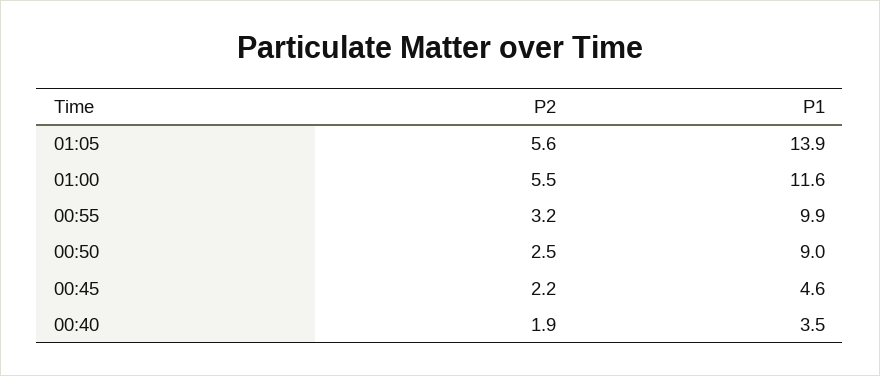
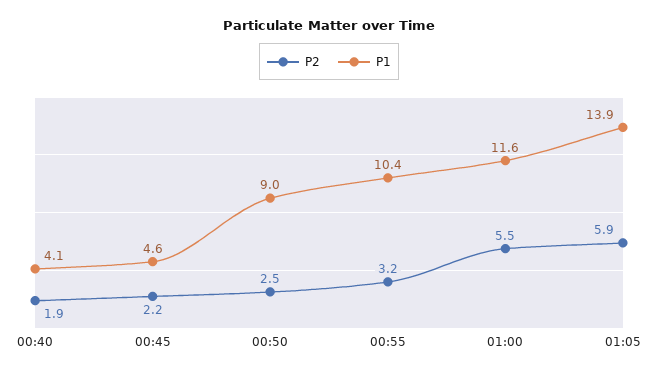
P2, 01:05: 5.6 -> 5.9
P1, 00:55: 9.9 -> 10.4
P1, 00:40: 3.5 -> 4.1

